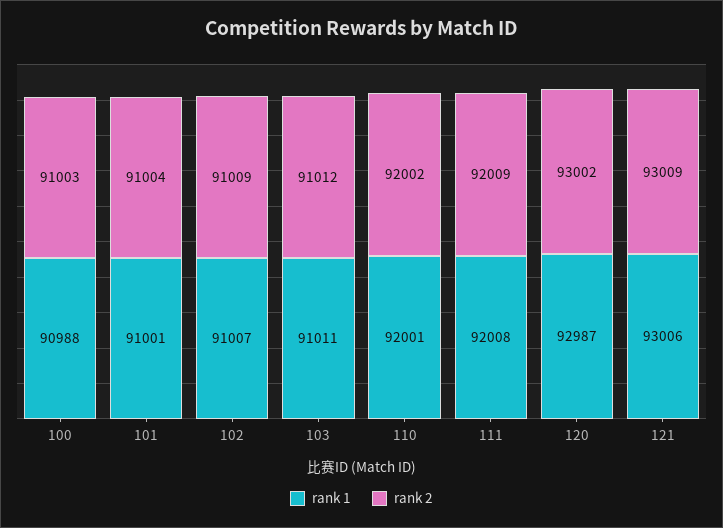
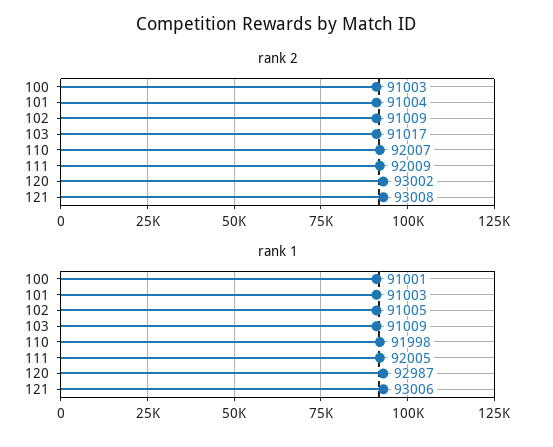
rank 1, 100: 90988 -> 91001
rank 1, 101: 91001 -> 91003
rank 1, 102: 91007 -> 91005
rank 1, 103: 91011 -> 91009
rank 2, 103: 91012 -> 91017
rank 1, 110: 92001 -> 91998
rank 2, 110: 92002 -> 92007
rank 1, 111: 92008 -> 92005
rank 2, 121: 93009 -> 93008

